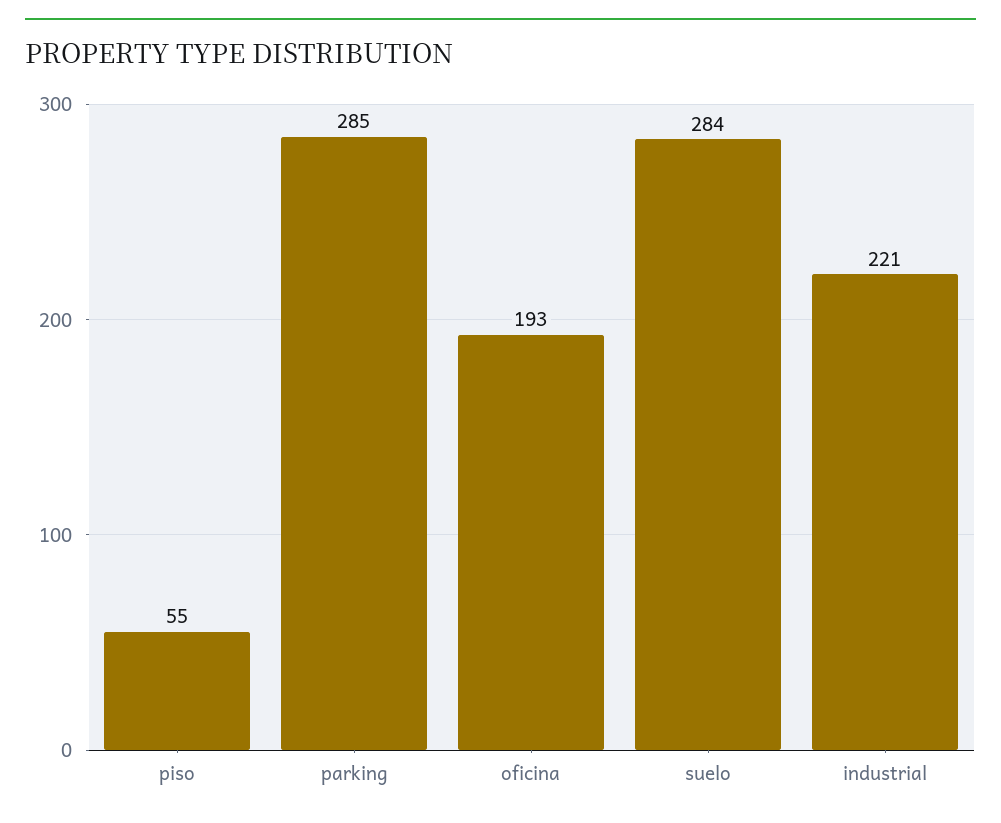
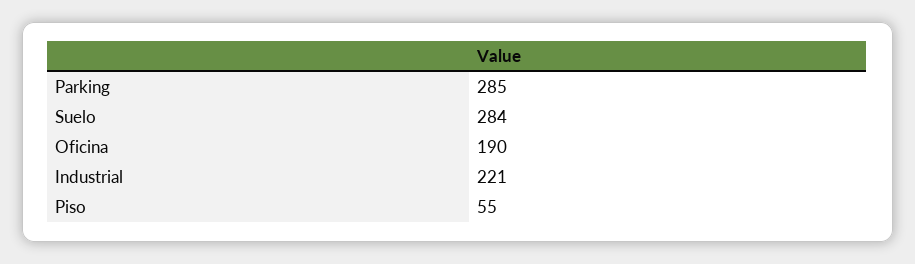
oficina: 193 -> 190

